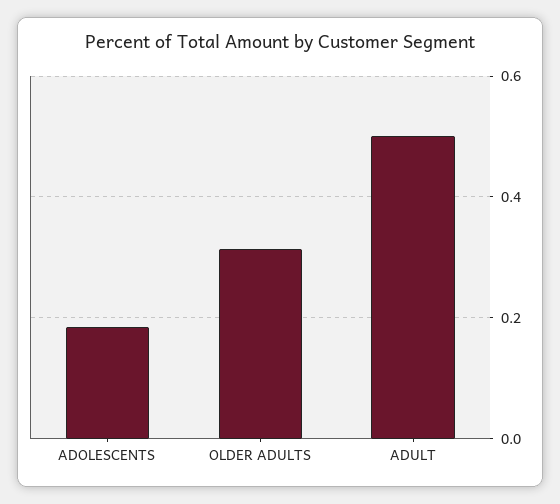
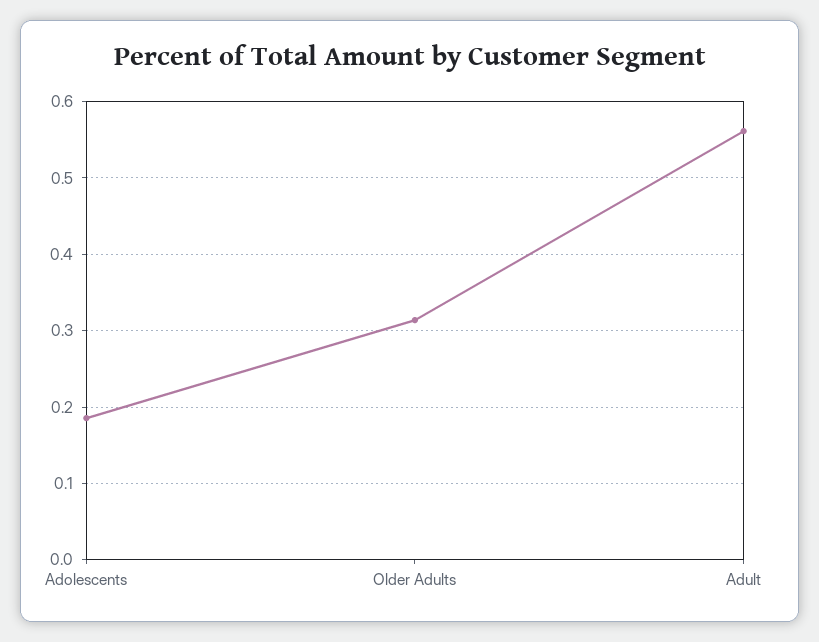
ADULT: 0.5 -> 0.56

